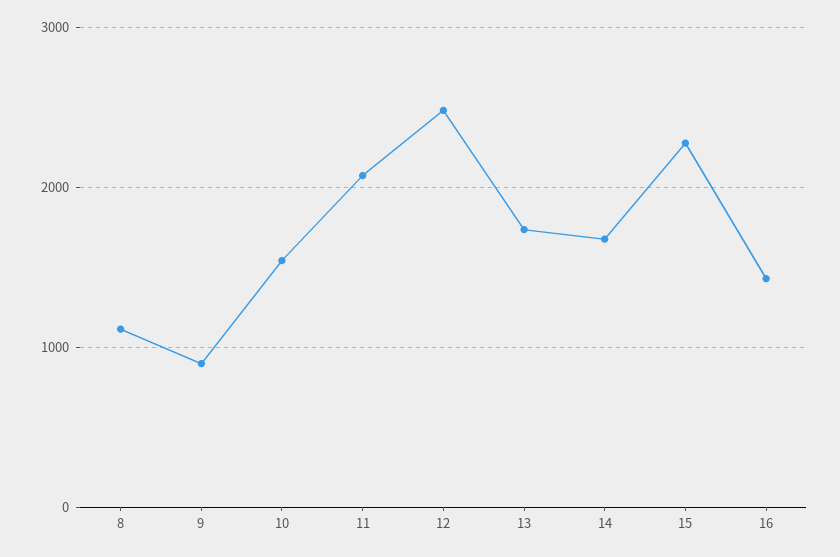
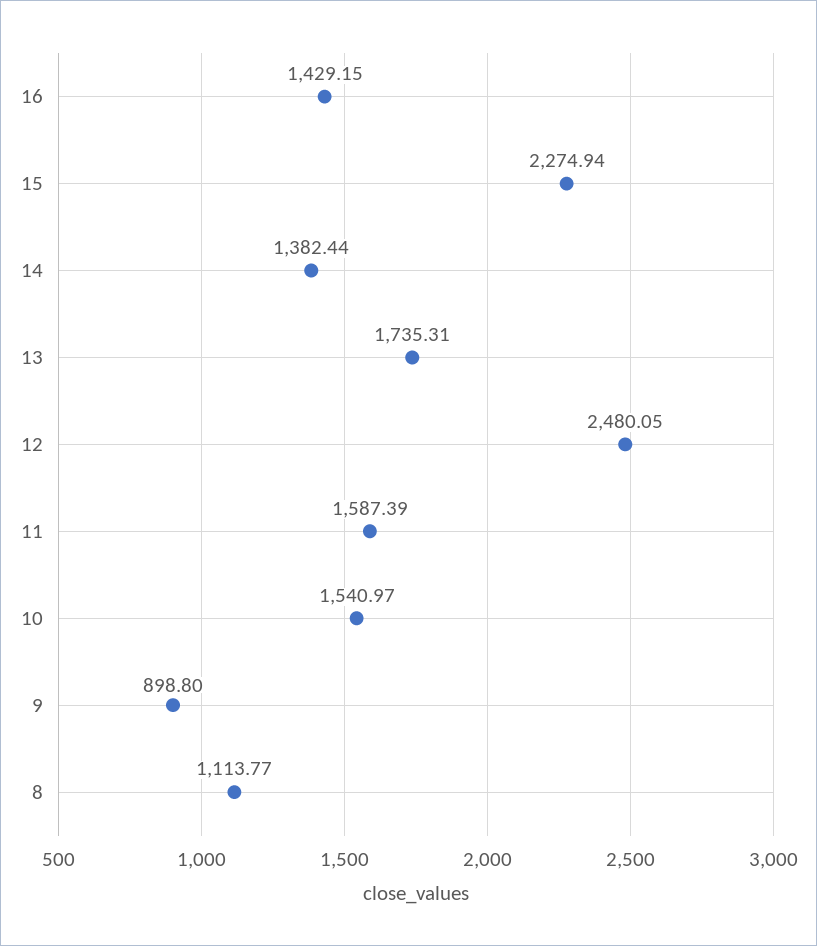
11: 2100 -> 1587.39
14: 1700 -> 1382.44

